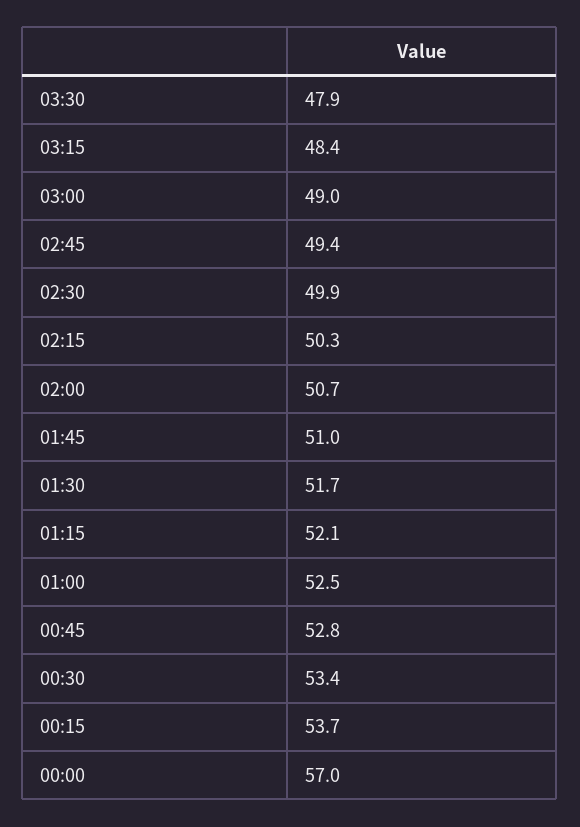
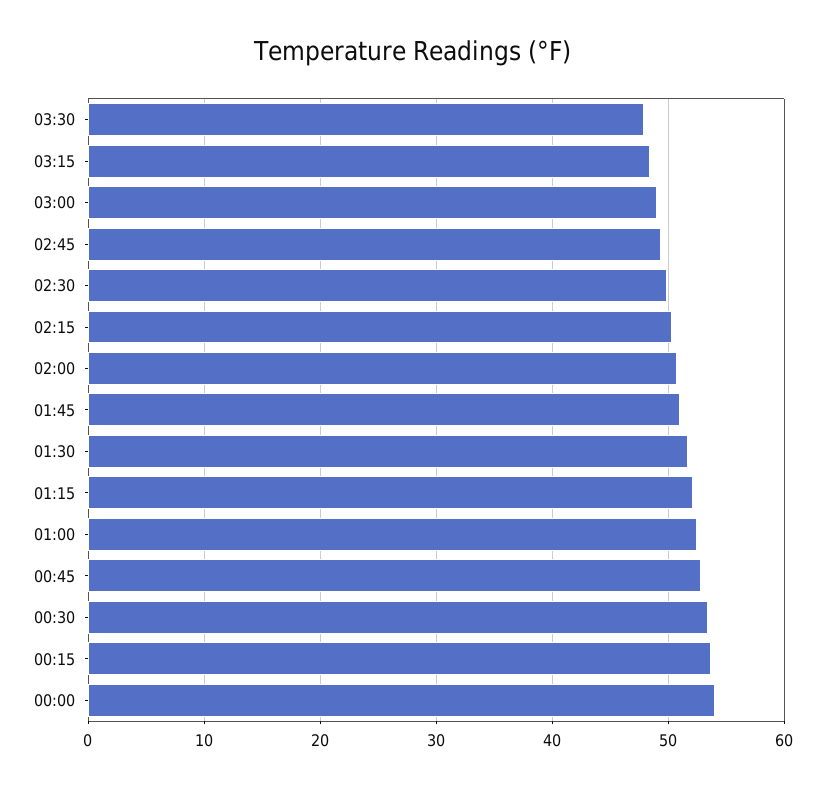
00:00: 57 -> 54

